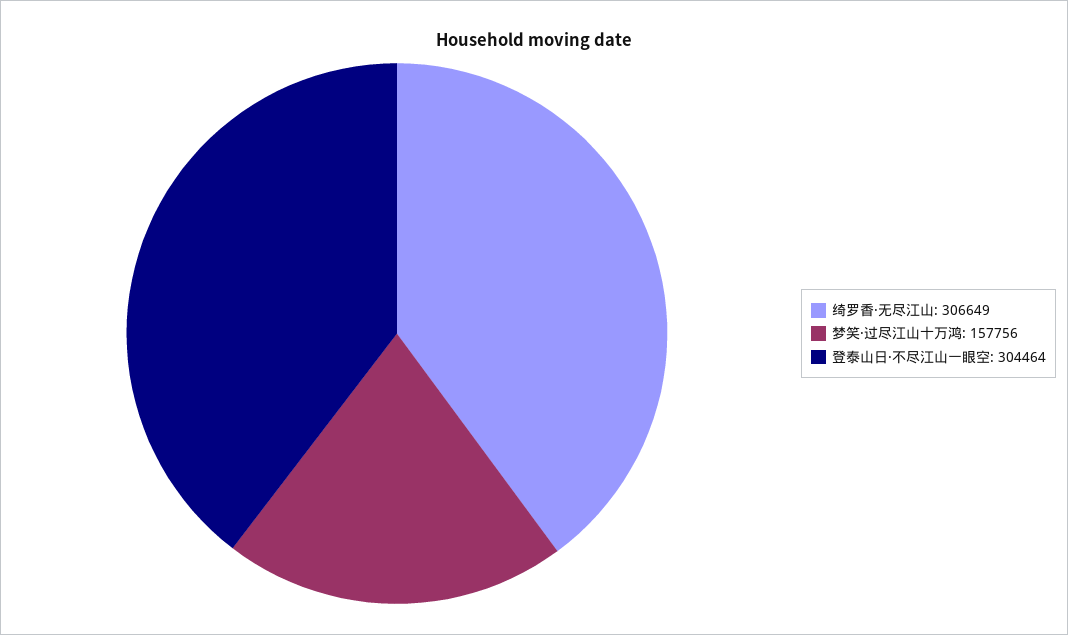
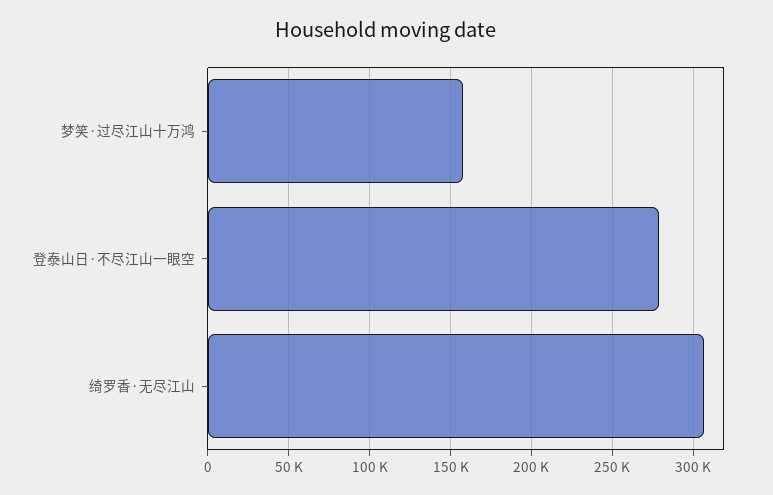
登泰山日·不尽江山一眼空: 304464 -> 280000

